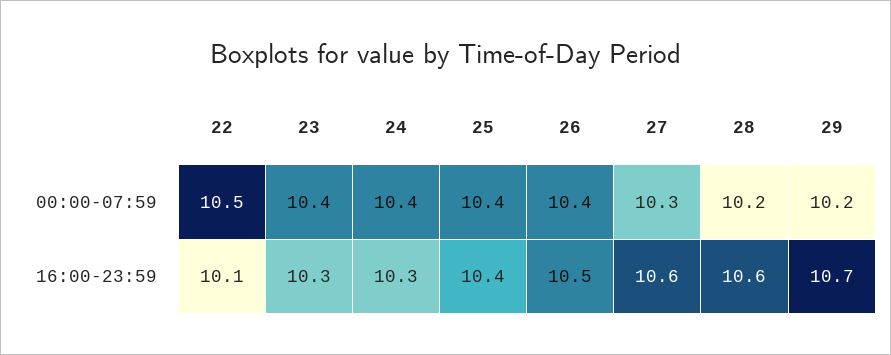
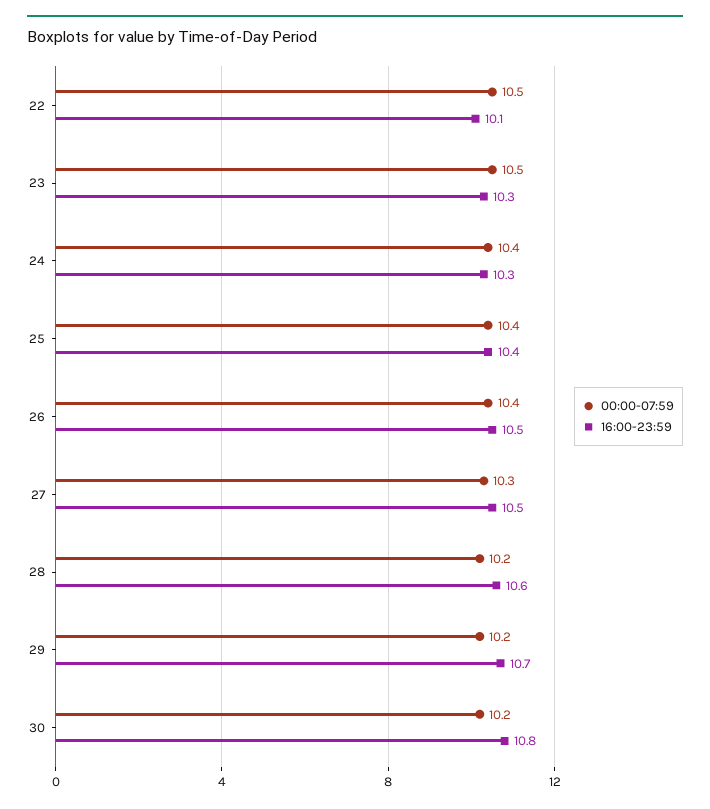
00:00-07:59, 23: 10.4 -> 10.5
16:00-23:59, 27: 10.6 -> 10.5
00:00-07:59, 30: none -> 10.2
16:00-23:59, 30: none -> 10.8

